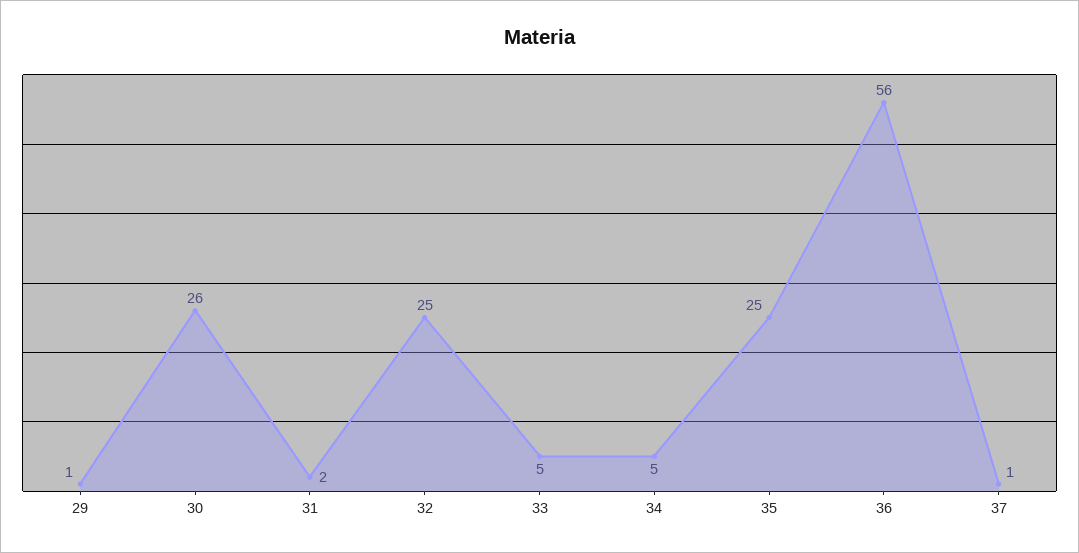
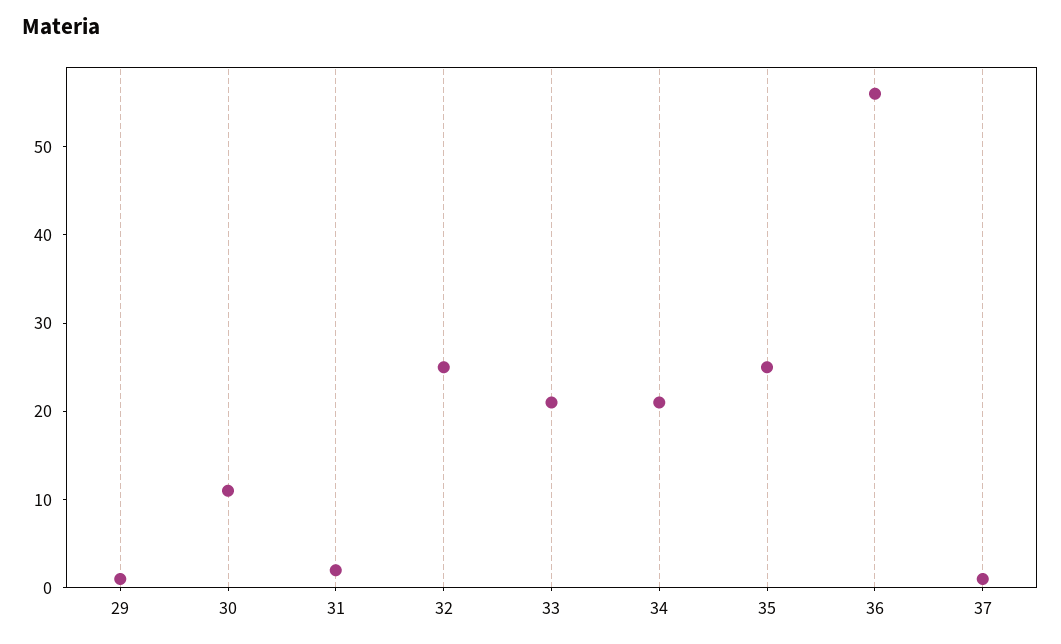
30: 26 -> 11
33: 5 -> 21
34: 5 -> 21

